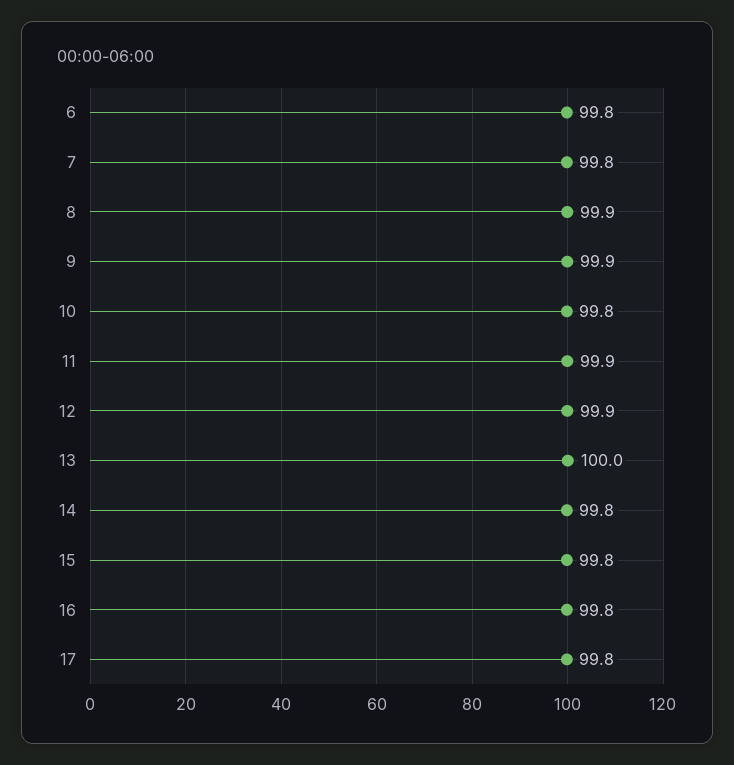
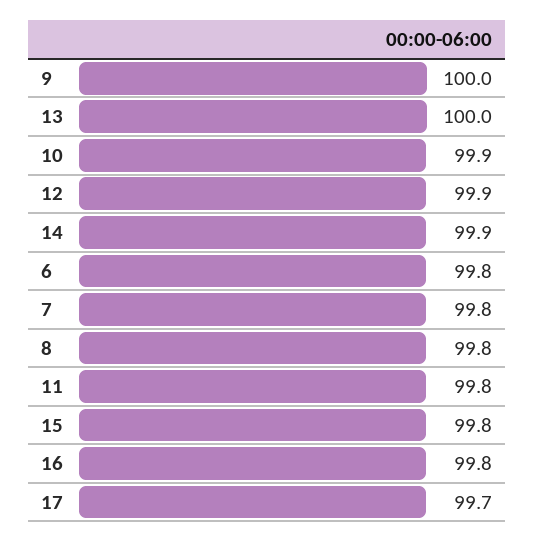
8: 99.9 -> 99.8
9: 99.9 -> 100
10: 99.8 -> 99.9
11: 99.9 -> 99.8
14: 99.8 -> 99.9
17: 99.8 -> 99.7

